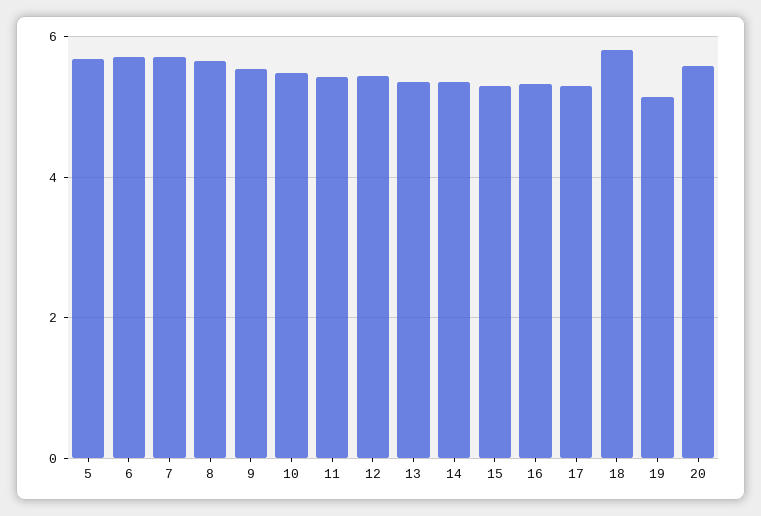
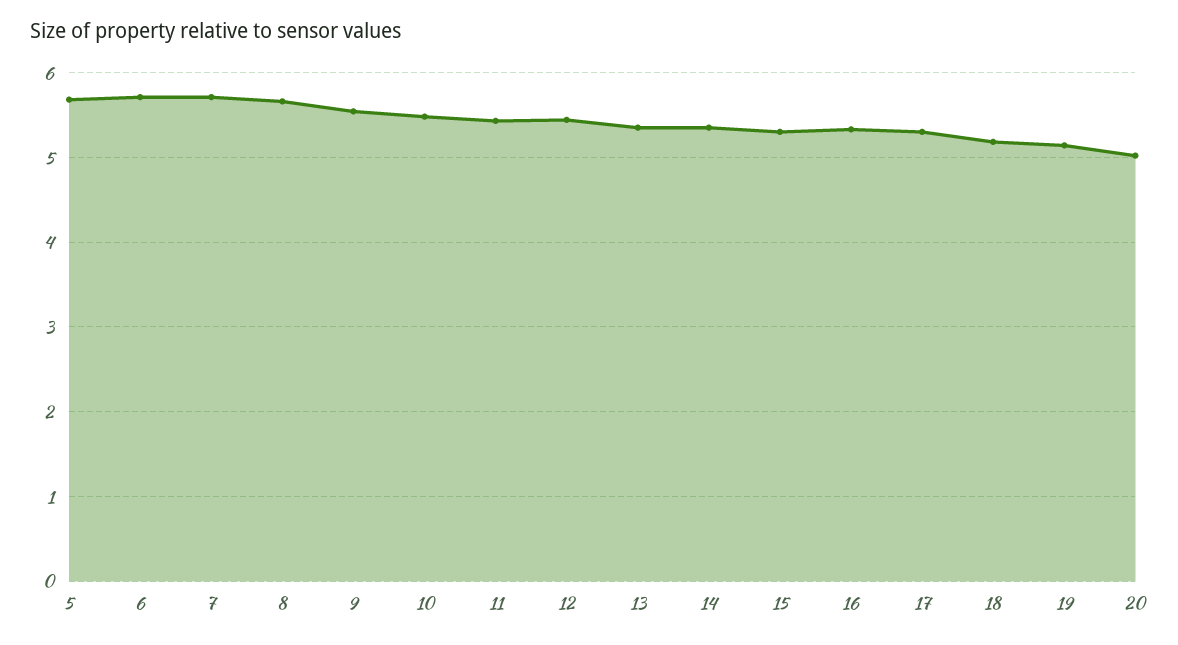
18: 5.8 -> 5.2
20: 5.6 -> 5

